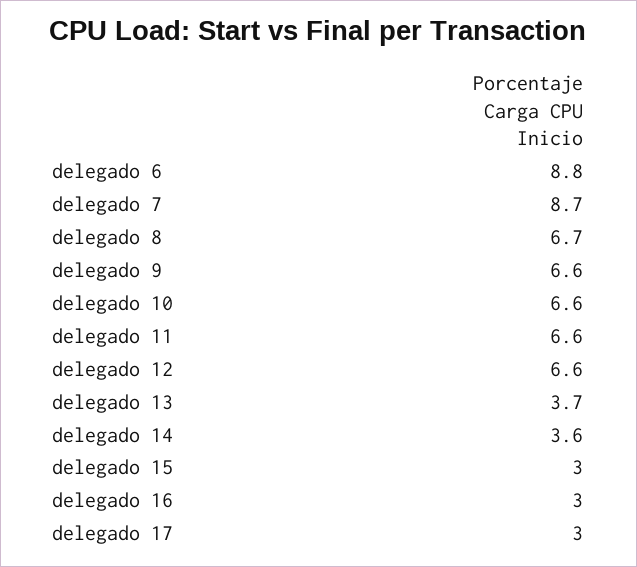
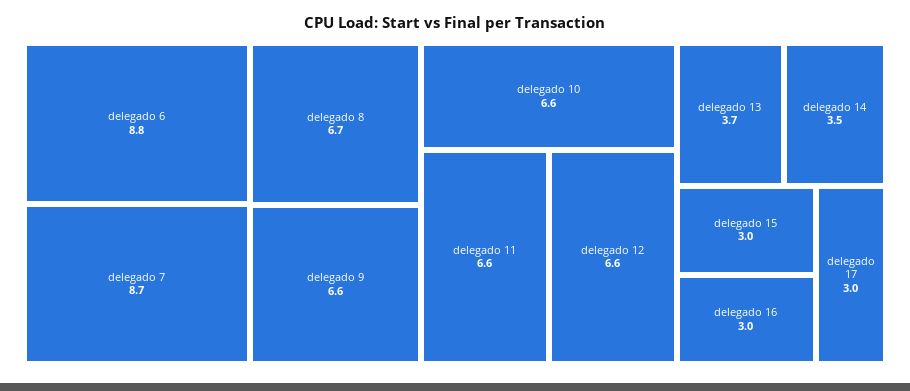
delegado 14: 3.6 -> 3.5

